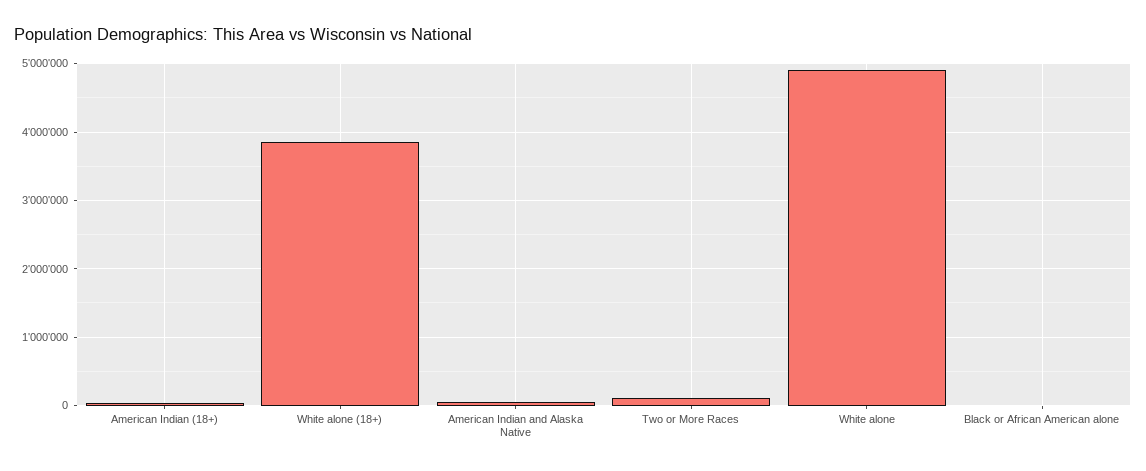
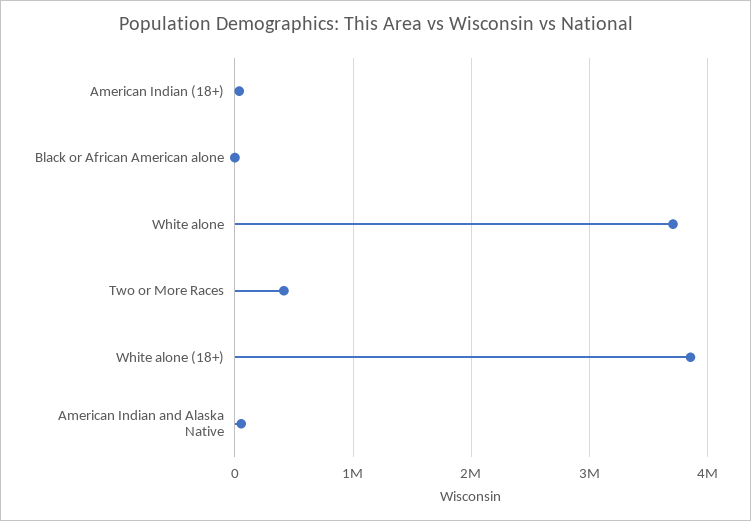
Two or More Races: 100000 -> 400000
White alone: 4900000 -> 3700000

